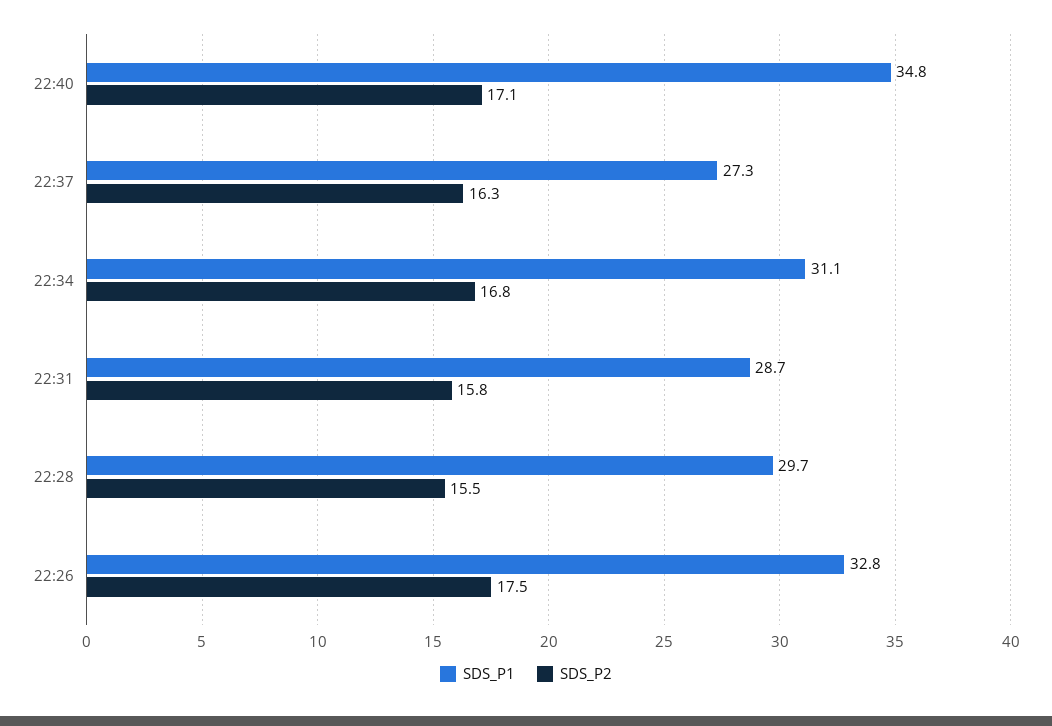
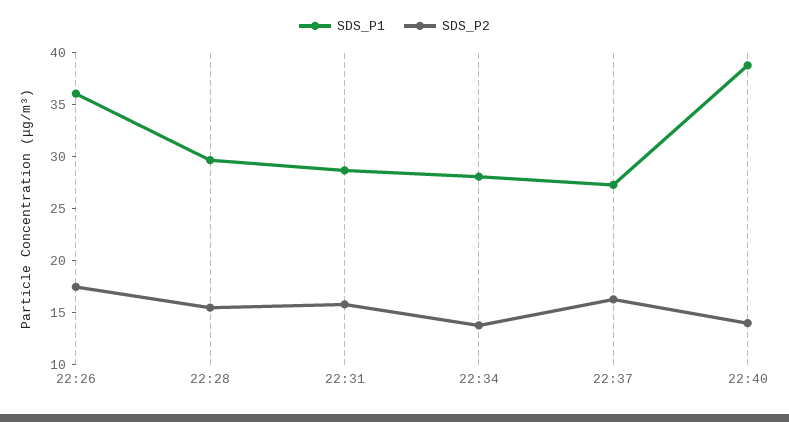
SDS_P1, 22:40: 34.8 -> 39
SDS_P2, 22:40: 17.1 -> 14
SDS_P1, 22:34: 31.1 -> 28
SDS_P2, 22:34: 16.8 -> 14
SDS_P1, 22:26: 32.8 -> 36

